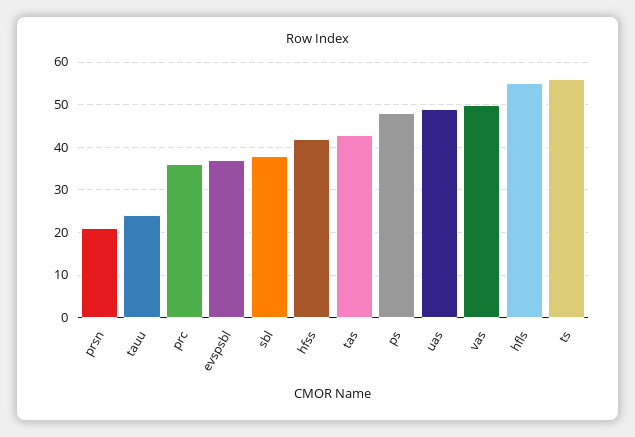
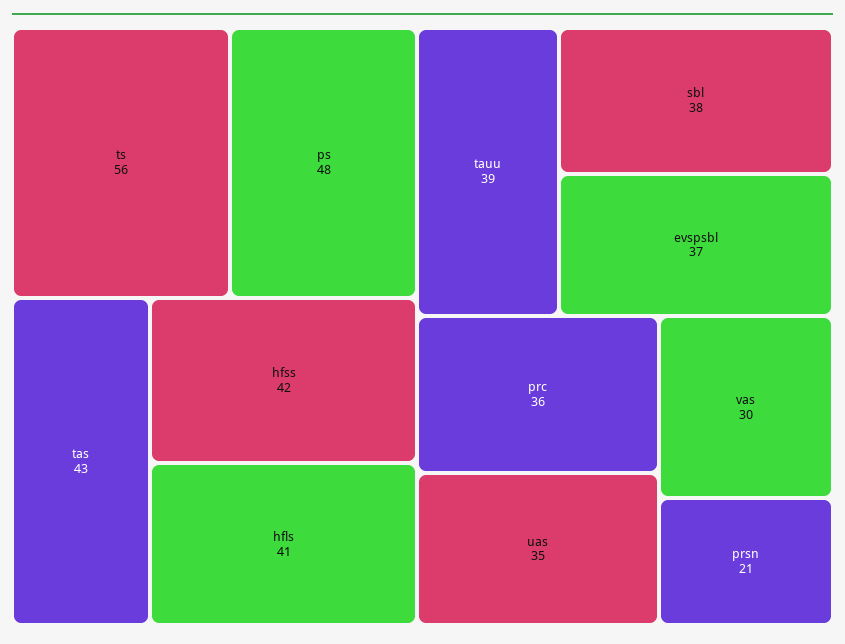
tauu: 25 -> 39
uas: 50 -> 35
vas: 50 -> 30
hfls: 55 -> 41

